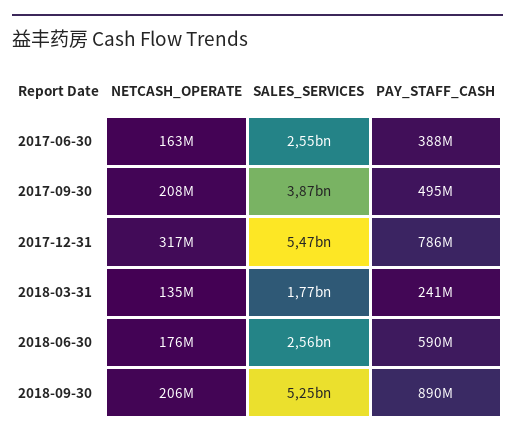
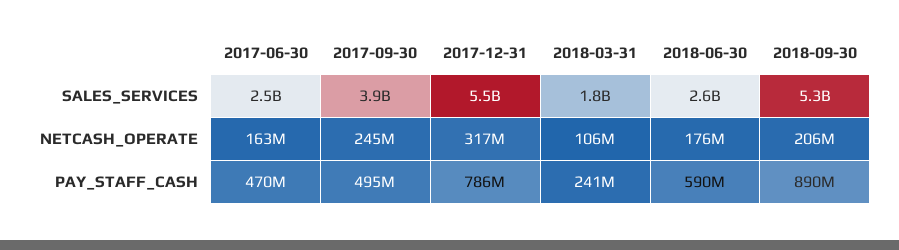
PAY_STAFF_CASH, 2017-06-30: 388000000 -> 470000000
NETCASH_OPERATE, 2017-09-30: 208000000 -> 245000000
NETCASH_OPERATE, 2018-03-31: 135000000 -> 106000000

